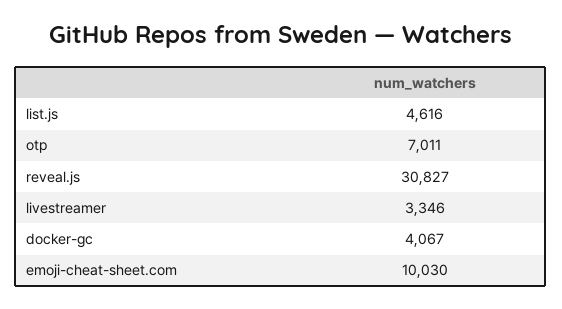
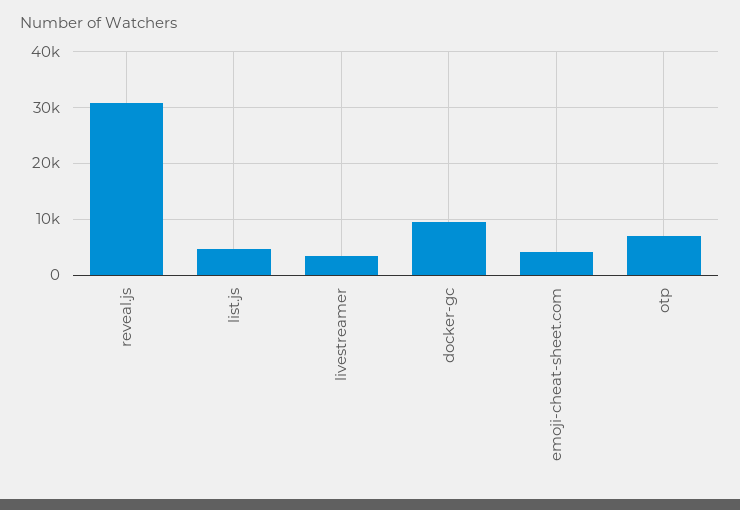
docker-gc: 4067 -> 10000
emoji-cheat-sheet.com: 10030 -> 4000

